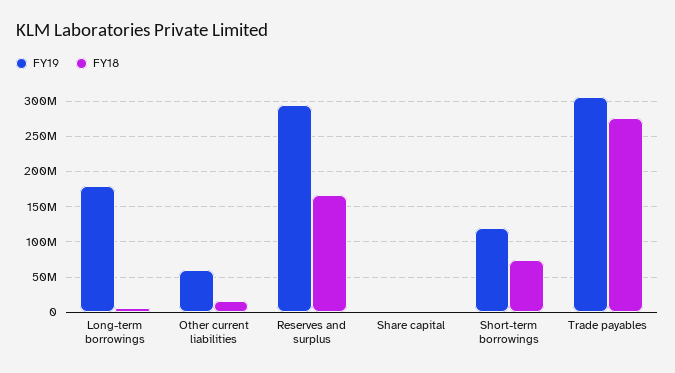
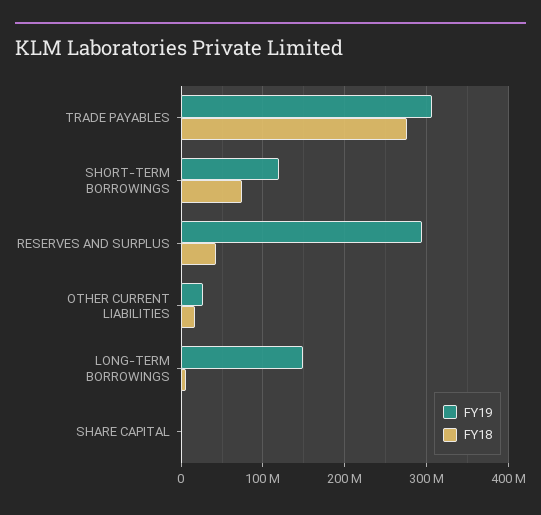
FY19, Long-term borrowings: 180000000 -> 150000000
FY19, Other current liabilities: 60000000 -> 30000000
FY18, Reserves and surplus: 170000000 -> 40000000

